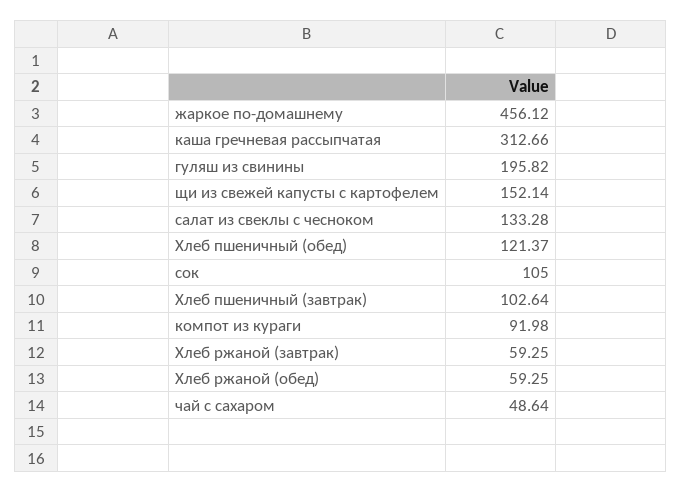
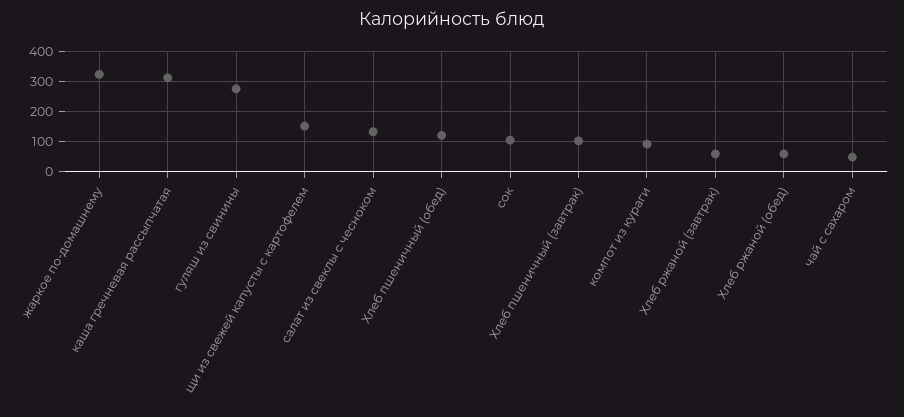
жаркое по-домашнему: 456.12 -> 320
гуляш из свинины: 195.82 -> 280

